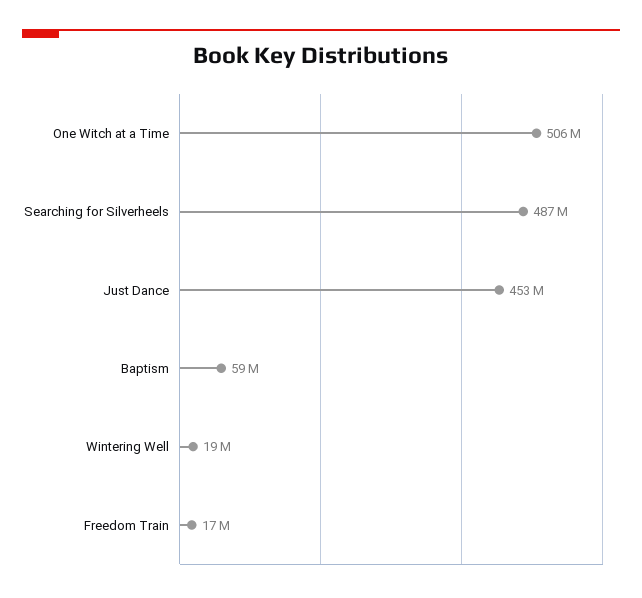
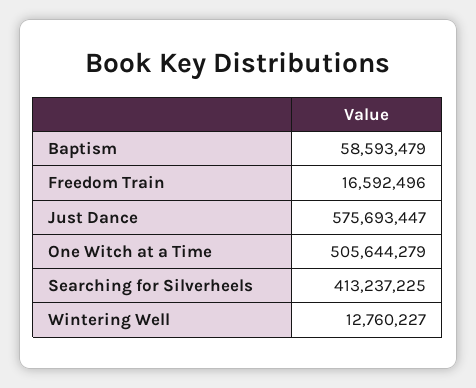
Searching for Silverheels: 487000000 -> 413237225
Just Dance: 453000000 -> 575693447
Wintering Well: 19000000 -> 12760227

